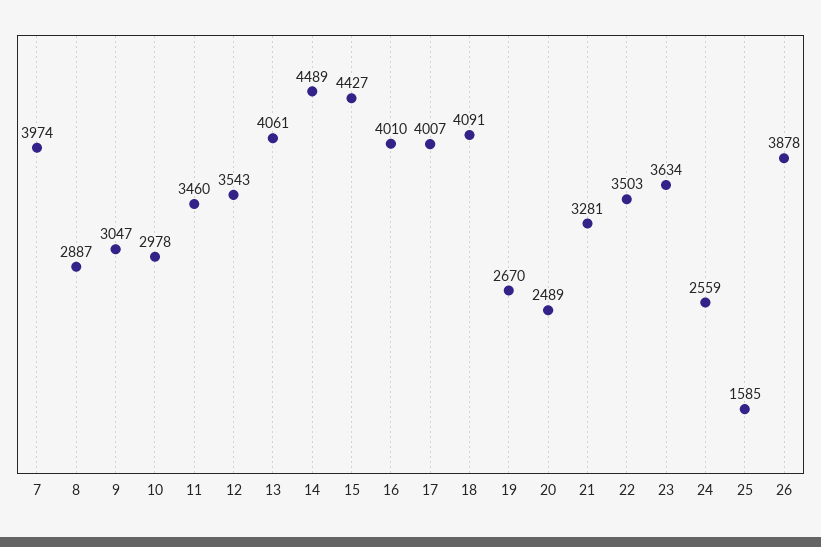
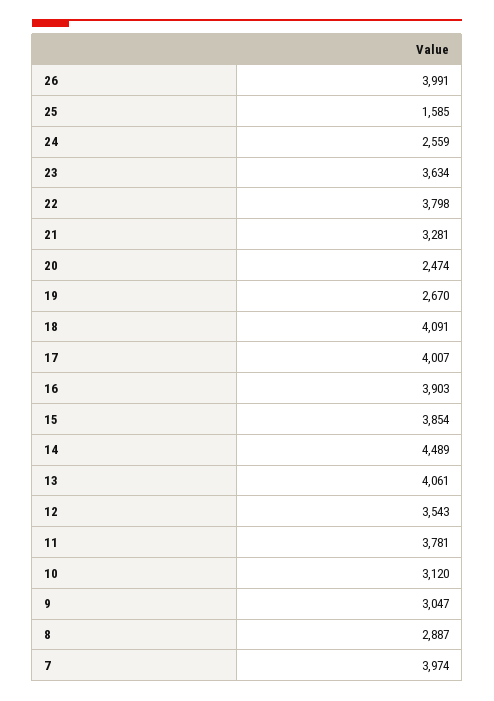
10: 2978 -> 3120
11: 3460 -> 3781
15: 4427 -> 3854
16: 4010 -> 3903
20: 2489 -> 2474
22: 3503 -> 3798
26: 3878 -> 3991

